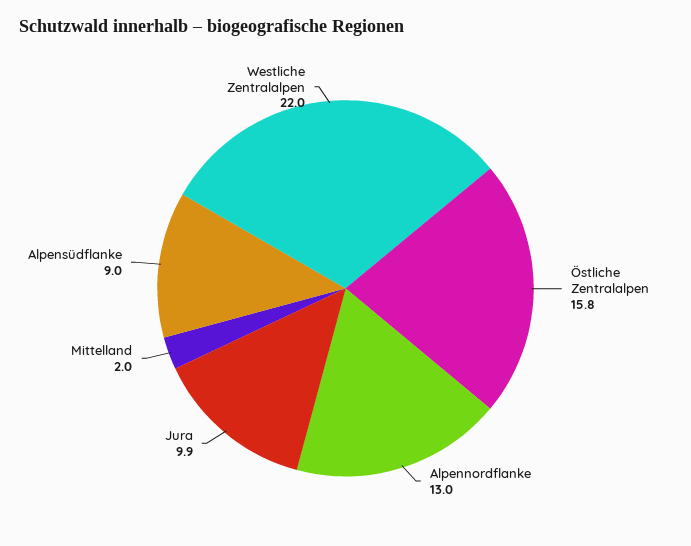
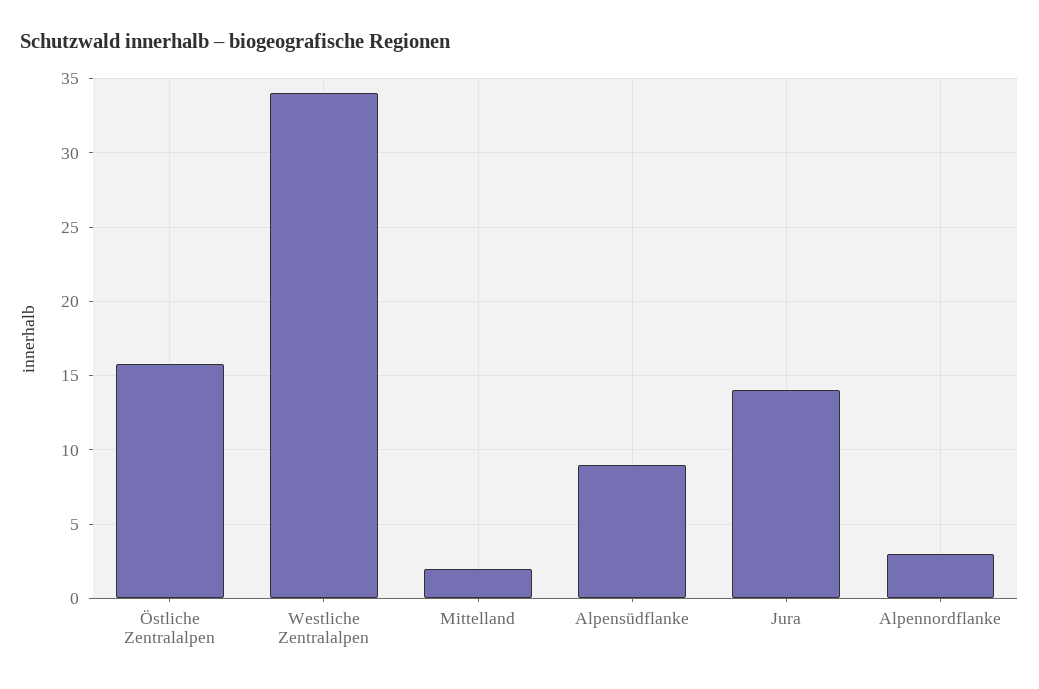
Alpennordflanke: 13 -> 3
Jura: 9.9 -> 14
Westliche Zentralalpen: 22 -> 34

